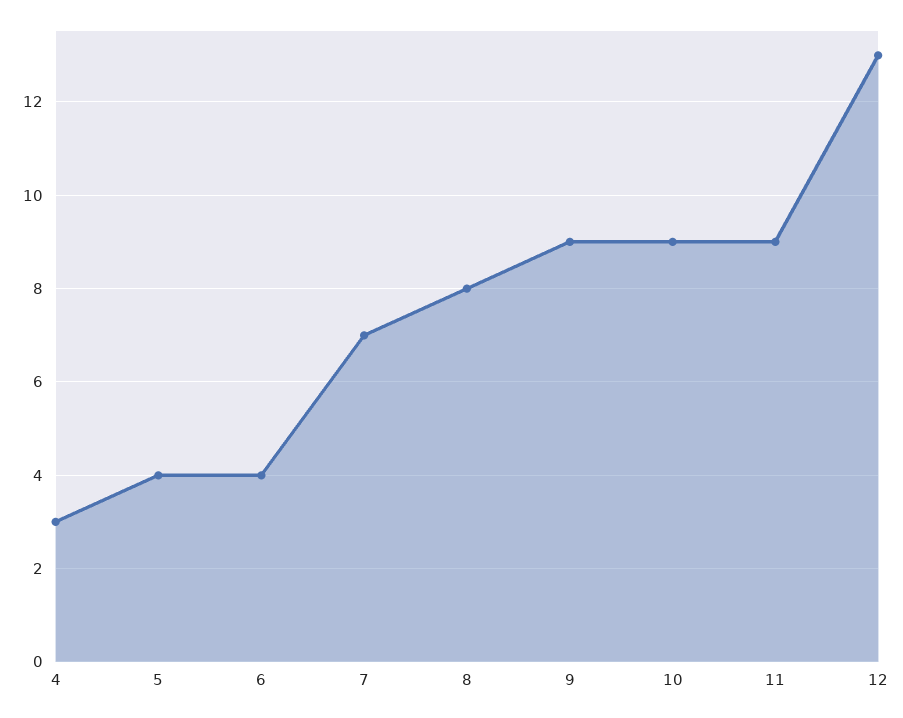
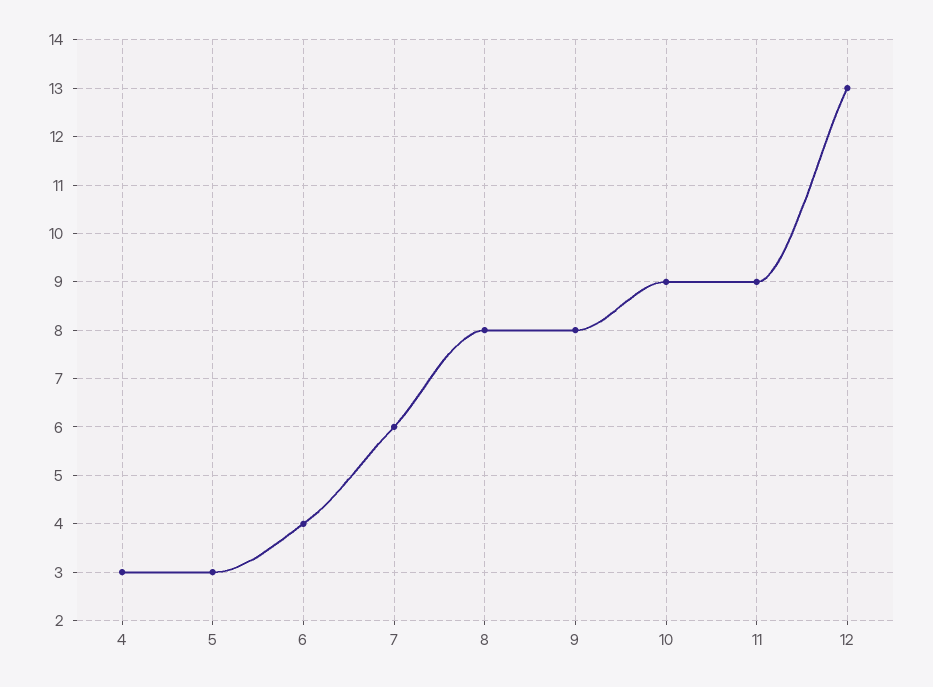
5: 4 -> 3
7: 7 -> 6
9: 9 -> 8

